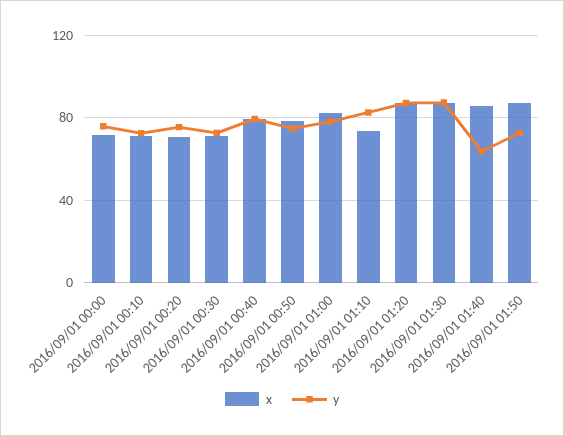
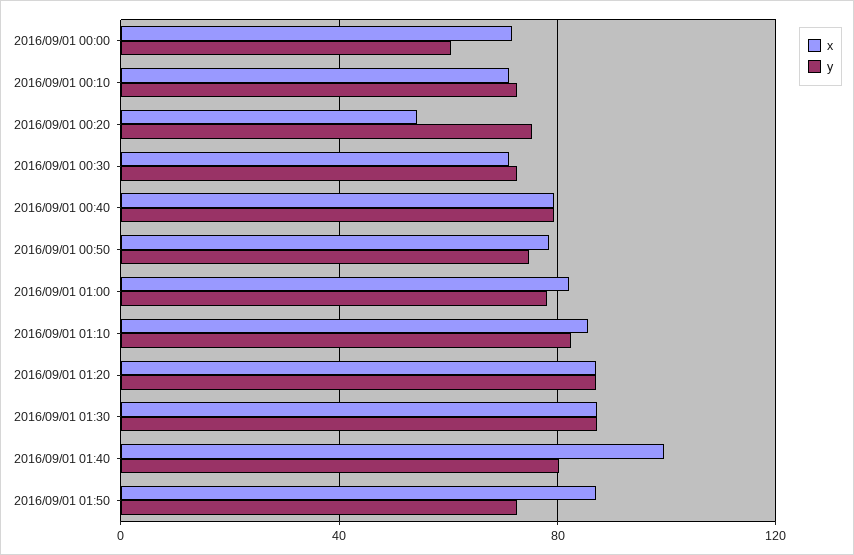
y, 2016/09/01 00:00: 75 -> 60
x, 2016/09/01 00:20: 70 -> 55
x, 2016/09/01 01:10: 75 -> 85
x, 2016/09/01 01:40: 85 -> 100
y, 2016/09/01 01:40: 65 -> 80

